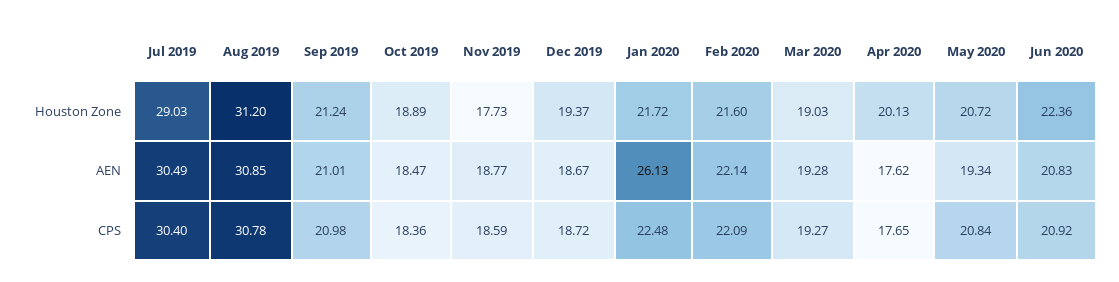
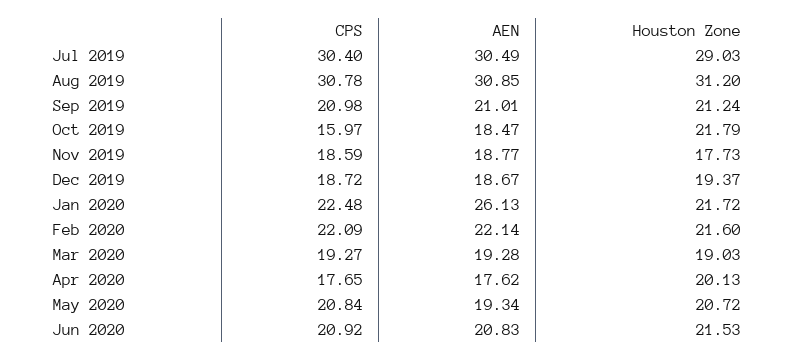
Oct 2019, Houston Zone: 18.89 -> 21.79
Jun 2020, Houston Zone: 22.36 -> 21.53
Oct 2019, CPS: 18.36 -> 15.97

